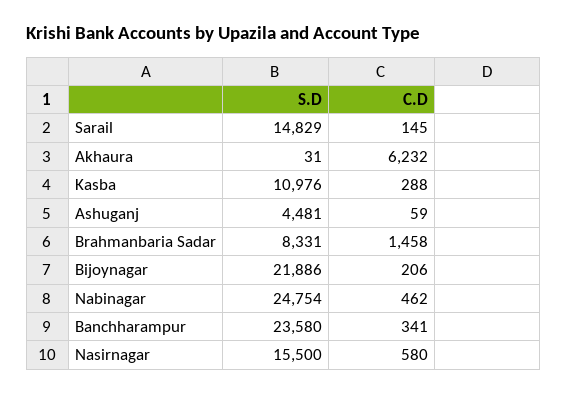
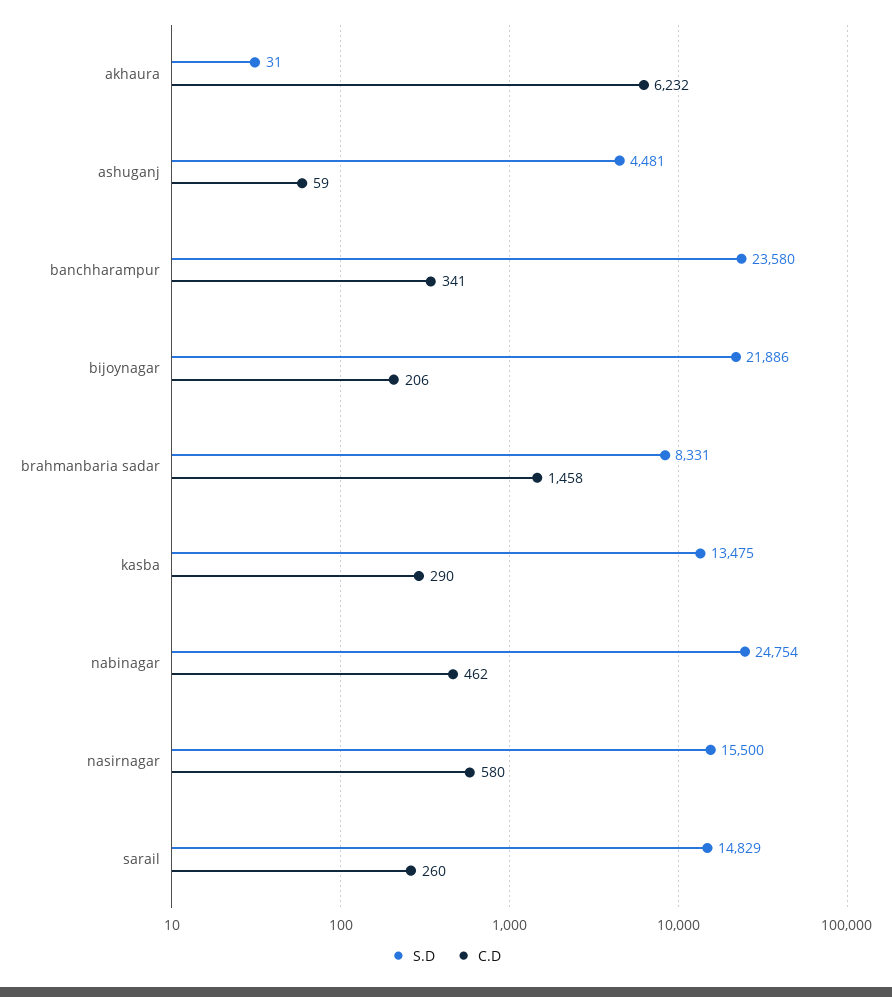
C.D, Sarail: 145 -> 260
S.D, Kasba: 10976 -> 13475
C.D, Kasba: 288 -> 290

